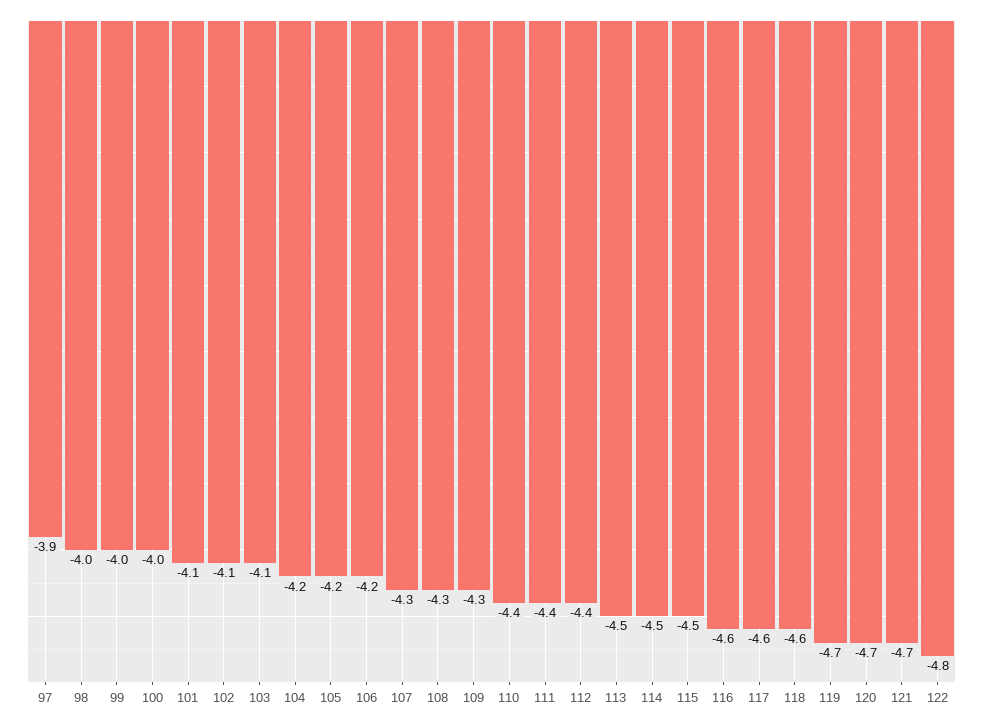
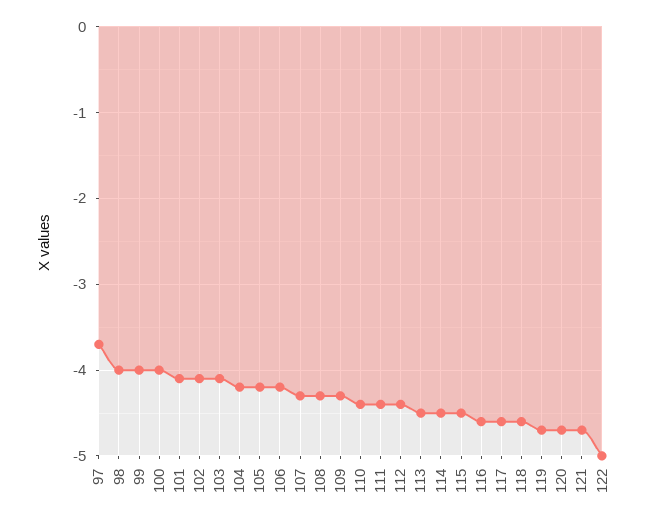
97: -3.9 -> -3.7
122: -4.8 -> -5

